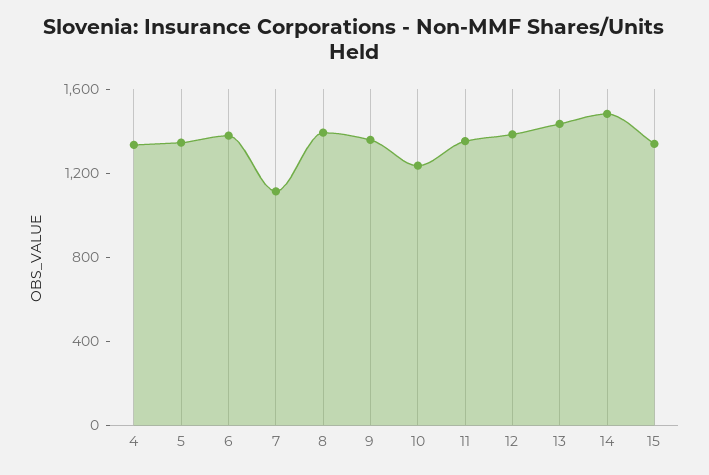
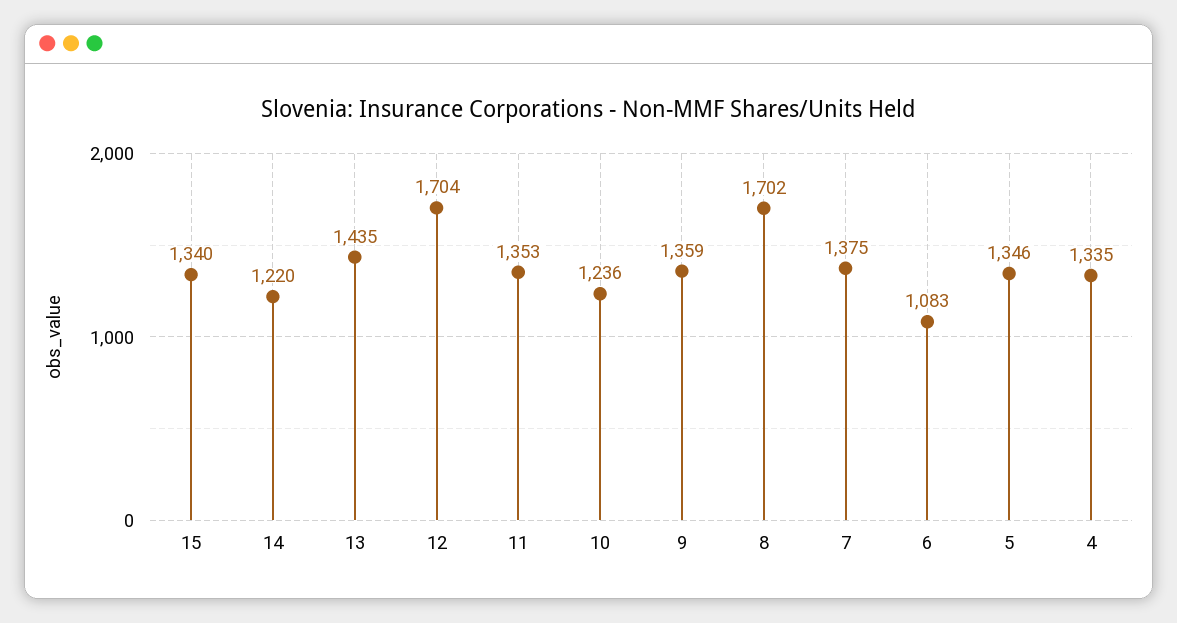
6: 1400 -> 1083
7: 1100 -> 1375
8: 1400 -> 1702
12: 1400 -> 1704
14: 1500 -> 1220

